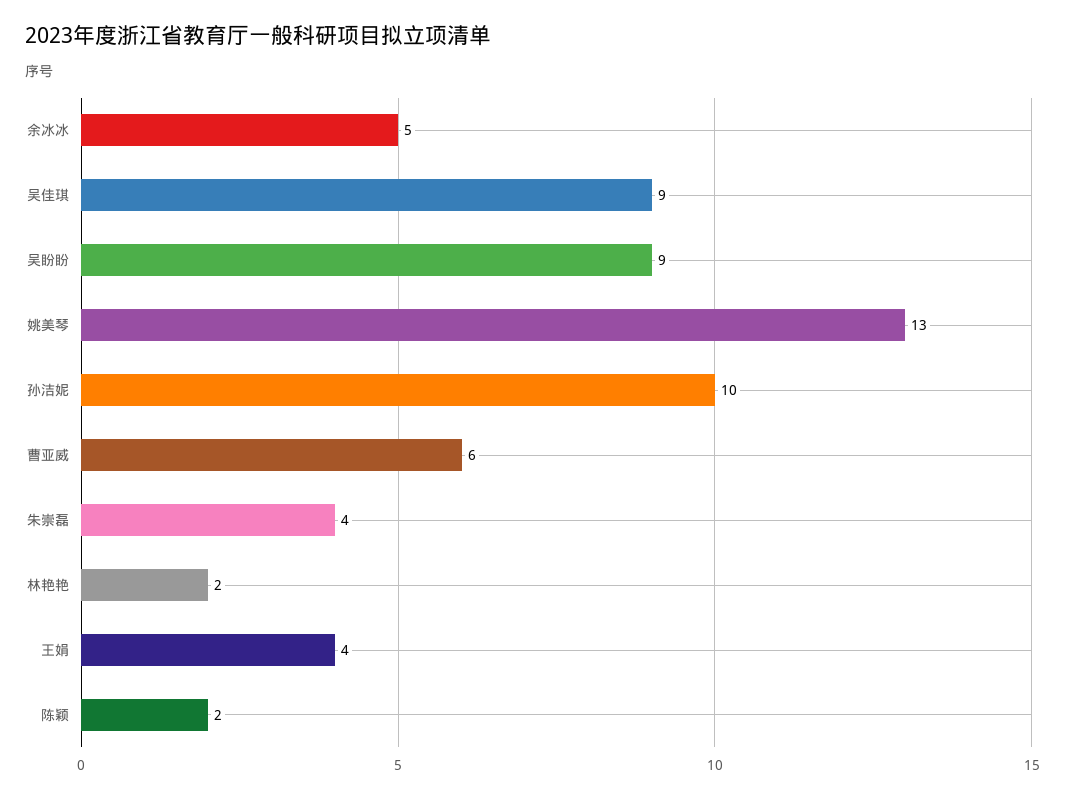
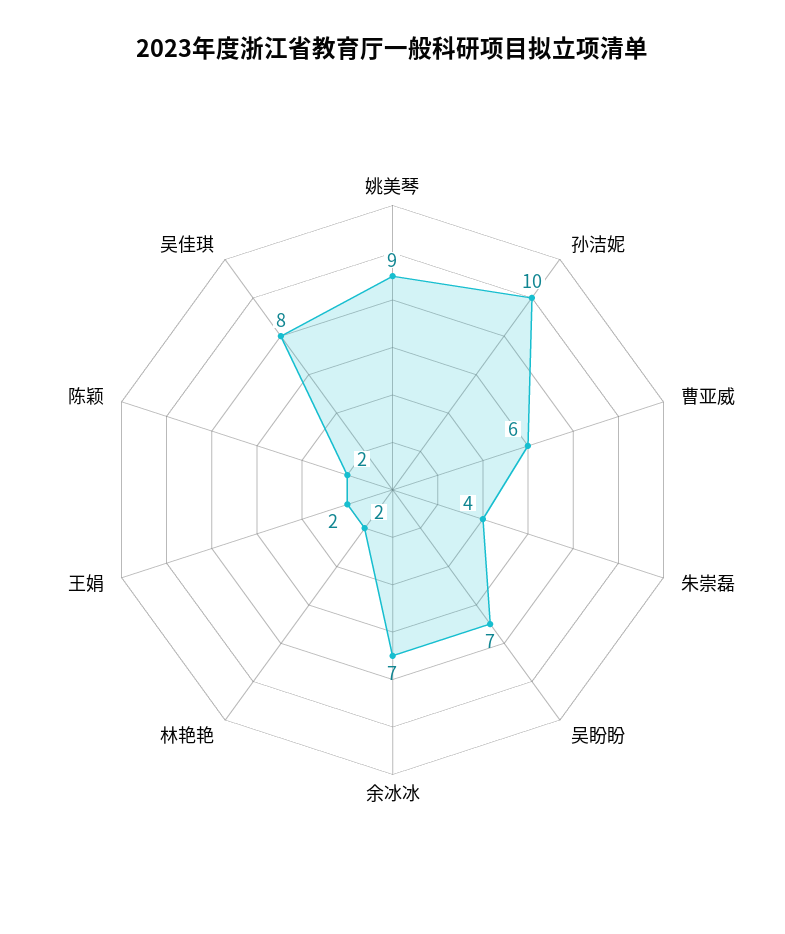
余冰冰: 5 -> 7
吴佳琪: 9 -> 8
吴盼盼: 9 -> 7
姚美琴: 13 -> 9
王娟: 4 -> 2

